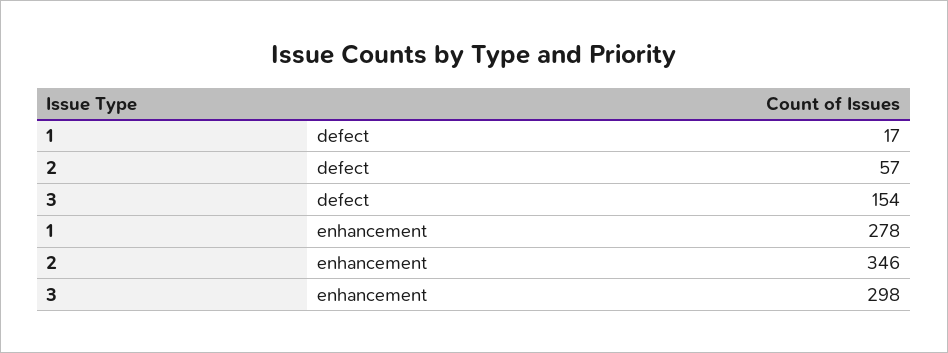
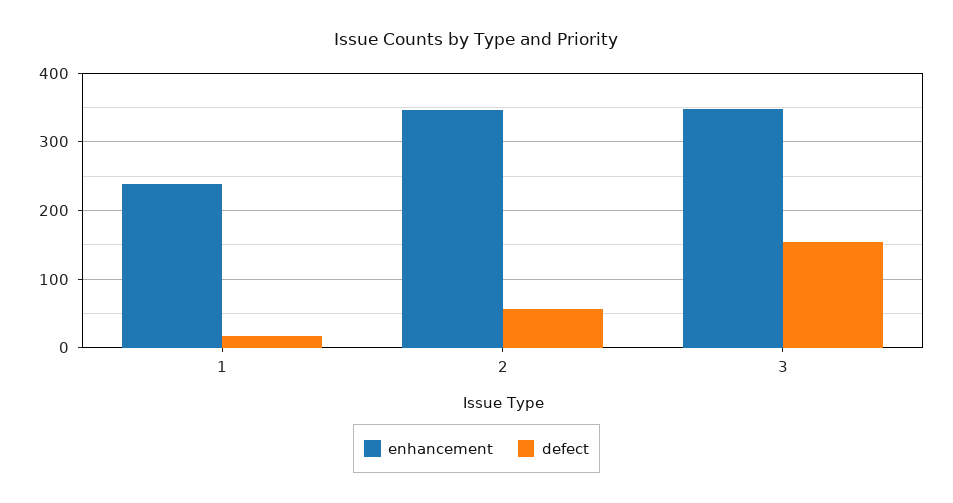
enhancement, 1: 278 -> 240
enhancement, 3: 298 -> 350

